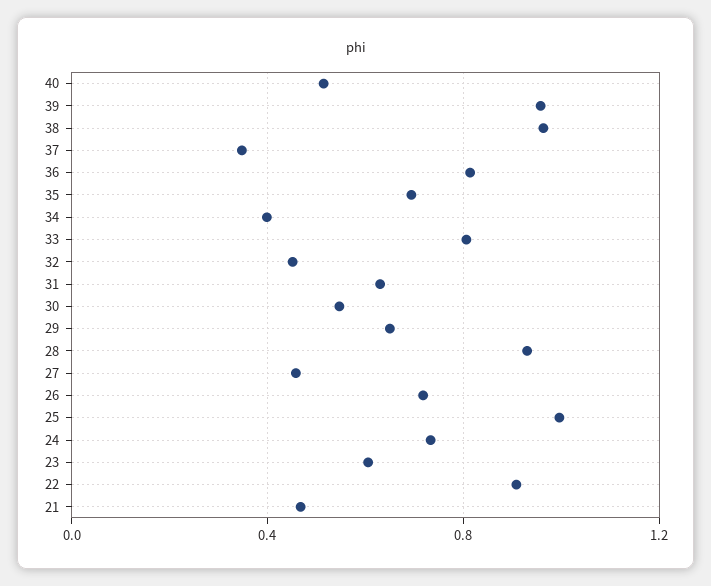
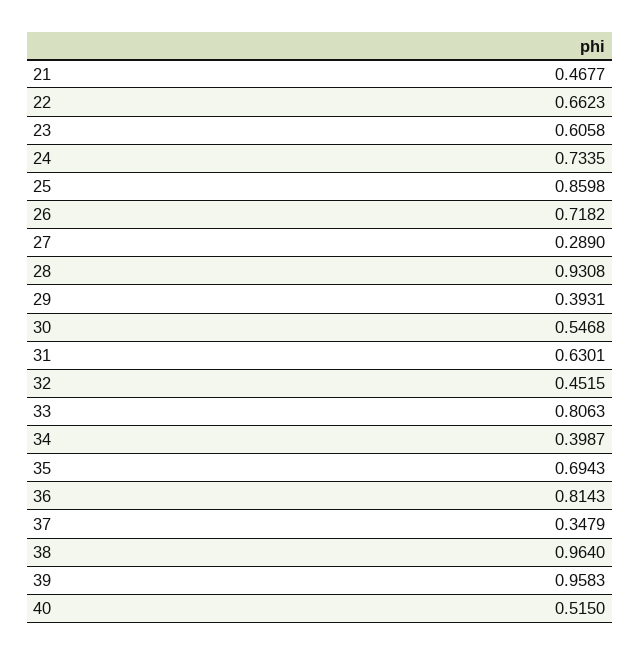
29: 0.65 -> 0.3931
27: 0.45 -> 0.289
25: 1 -> 0.8598
22: 0.9 -> 0.6623

